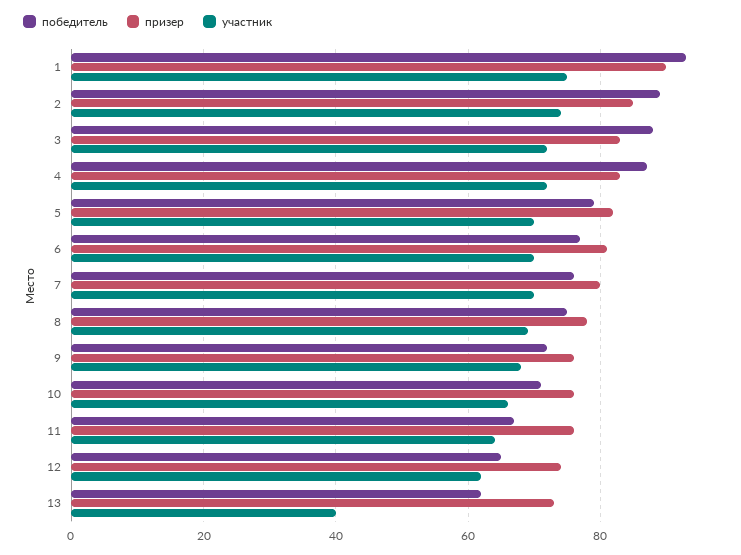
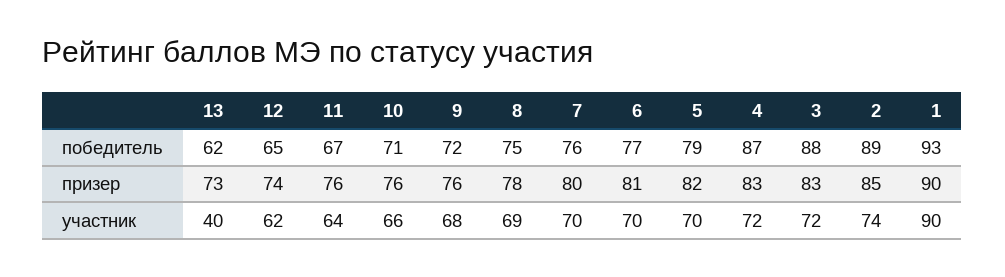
участник, 1: 75 -> 90

